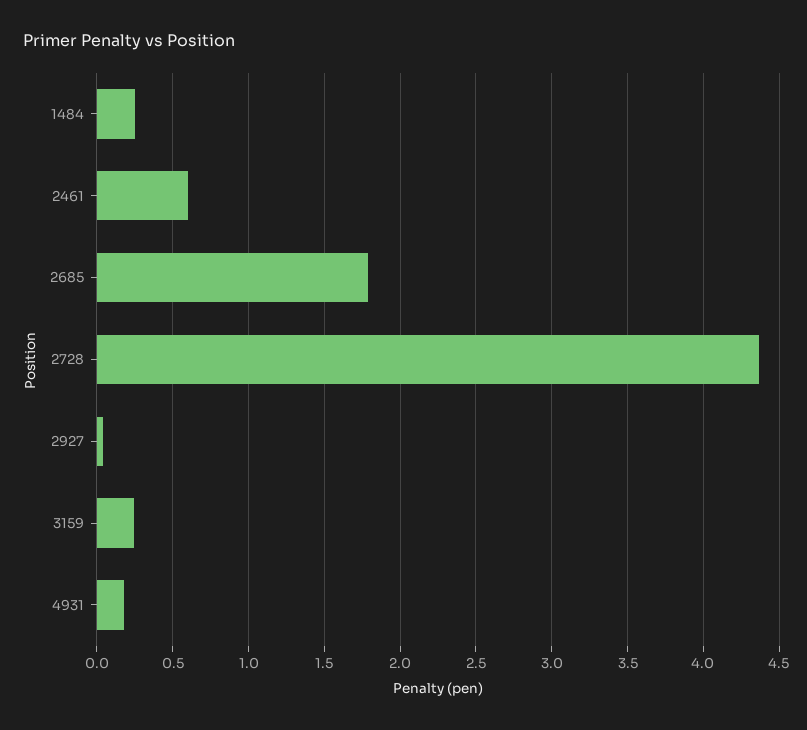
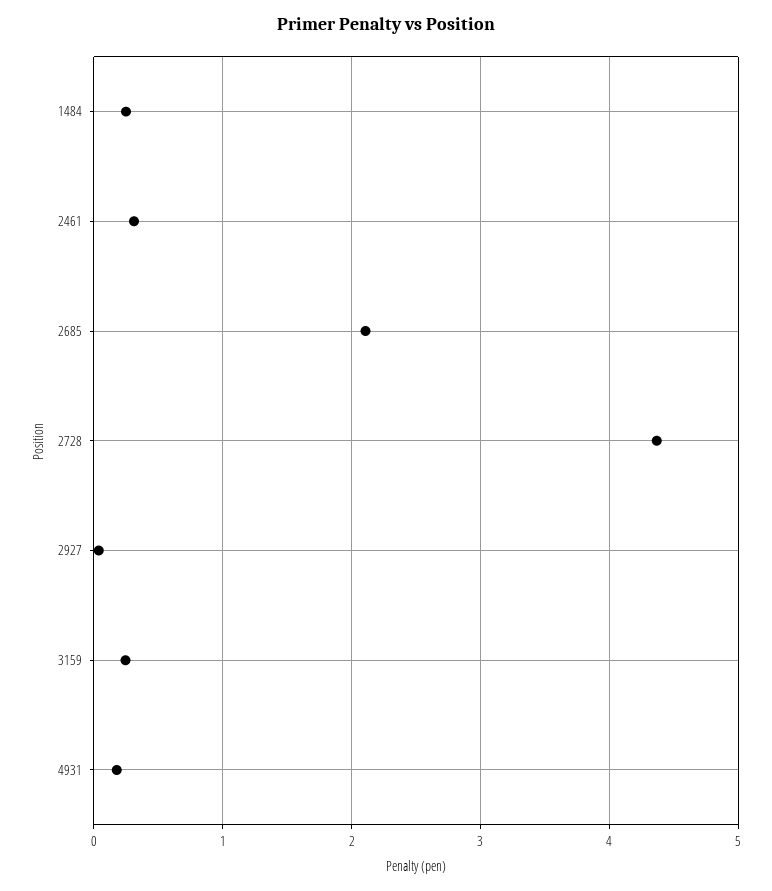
2461: 0.6 -> 0.3
2685: 1.8 -> 2.1

